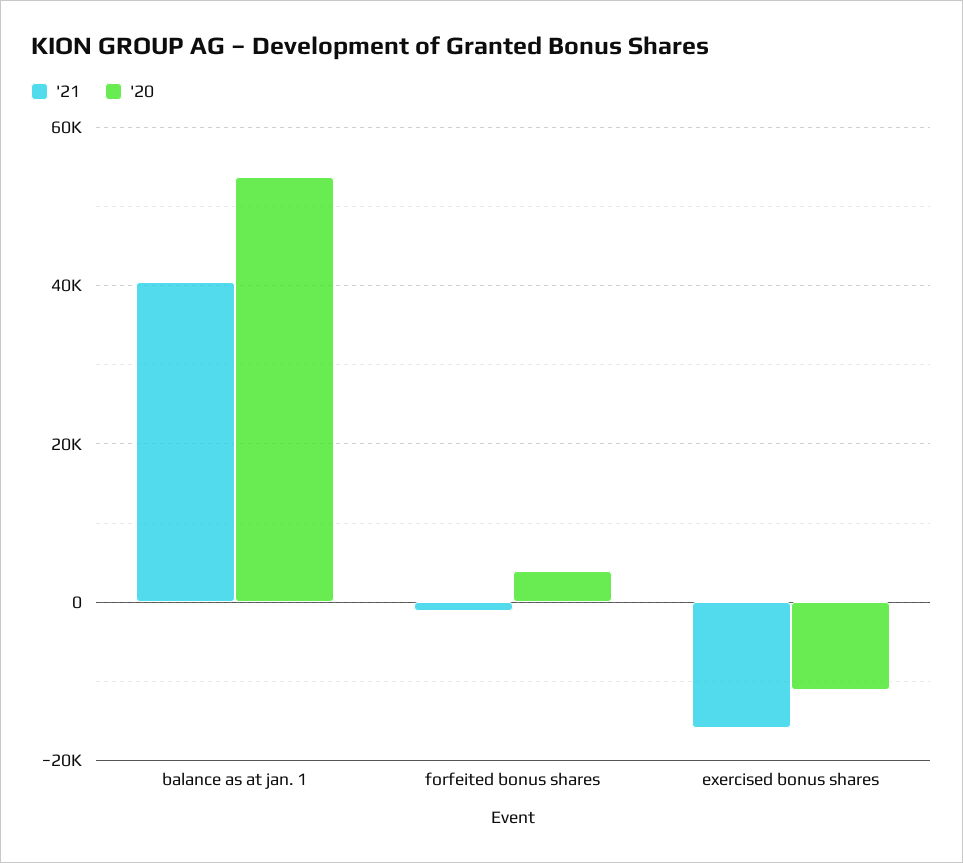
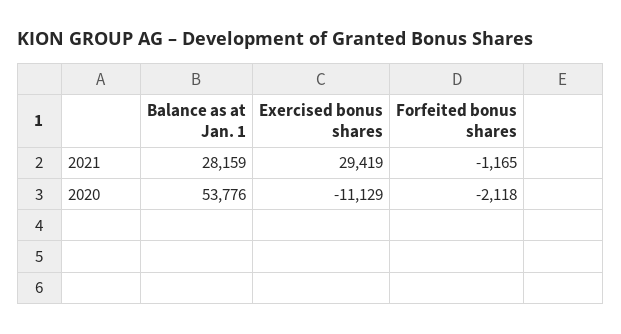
'21, balance as at jan. 1: 40000 -> 28159
'20, forfeited bonus shares: 4000 -> -2118
'21, exercised bonus shares: -16000 -> 29419

